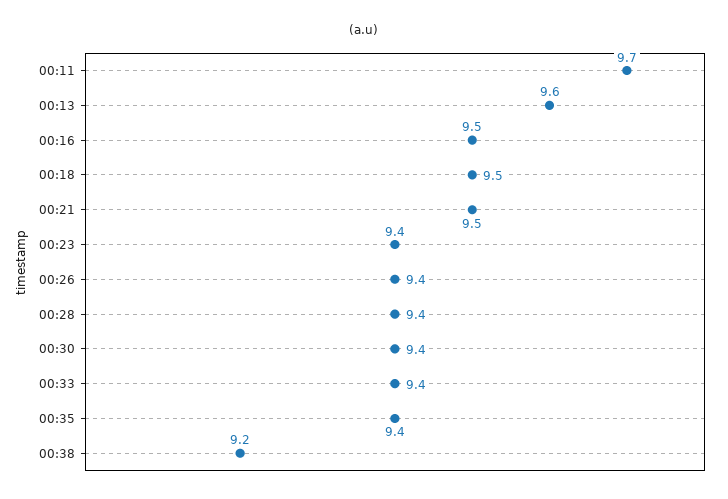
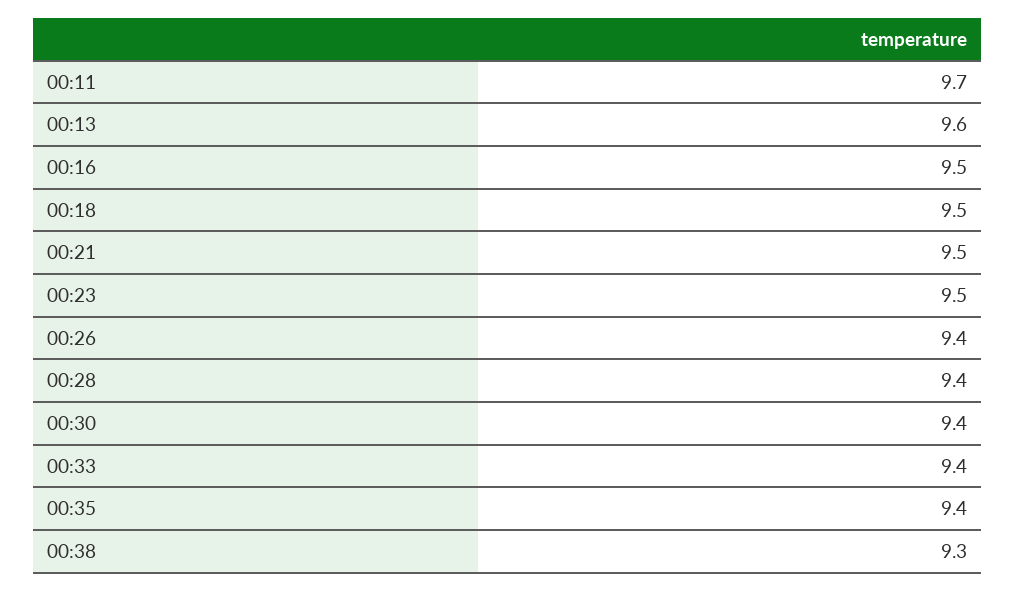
00:23: 9.4 -> 9.5
00:38: 9.2 -> 9.3

